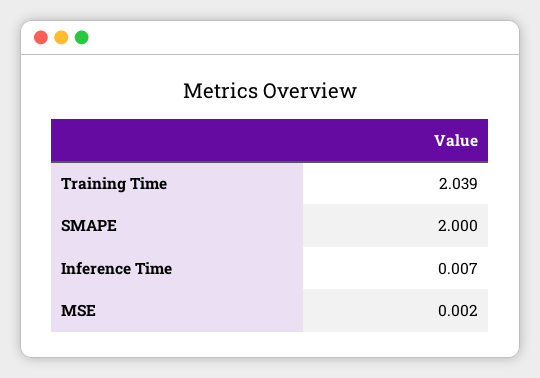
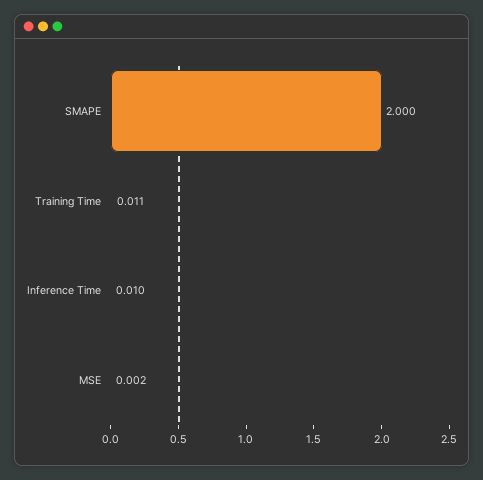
Training Time: 2.039 -> 0.011
Inference Time: 0.007 -> 0.01

